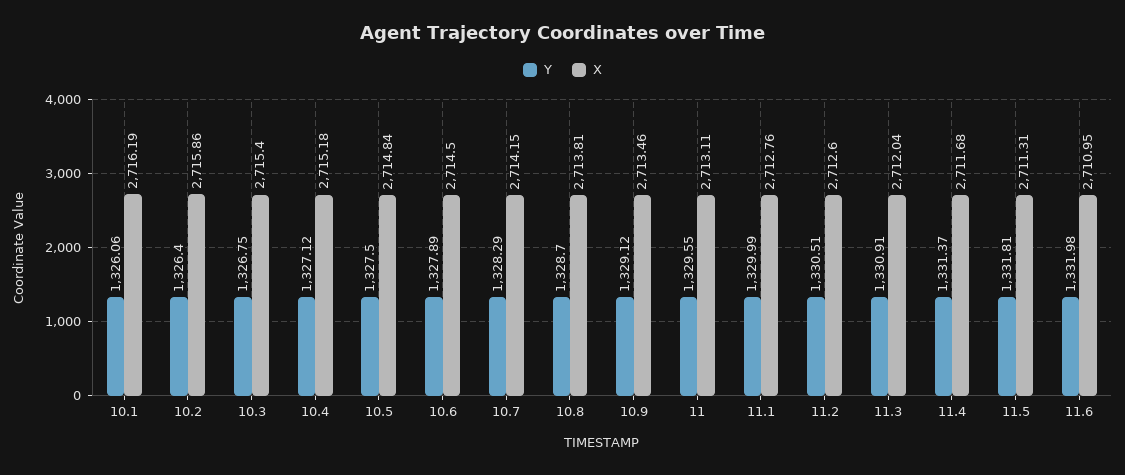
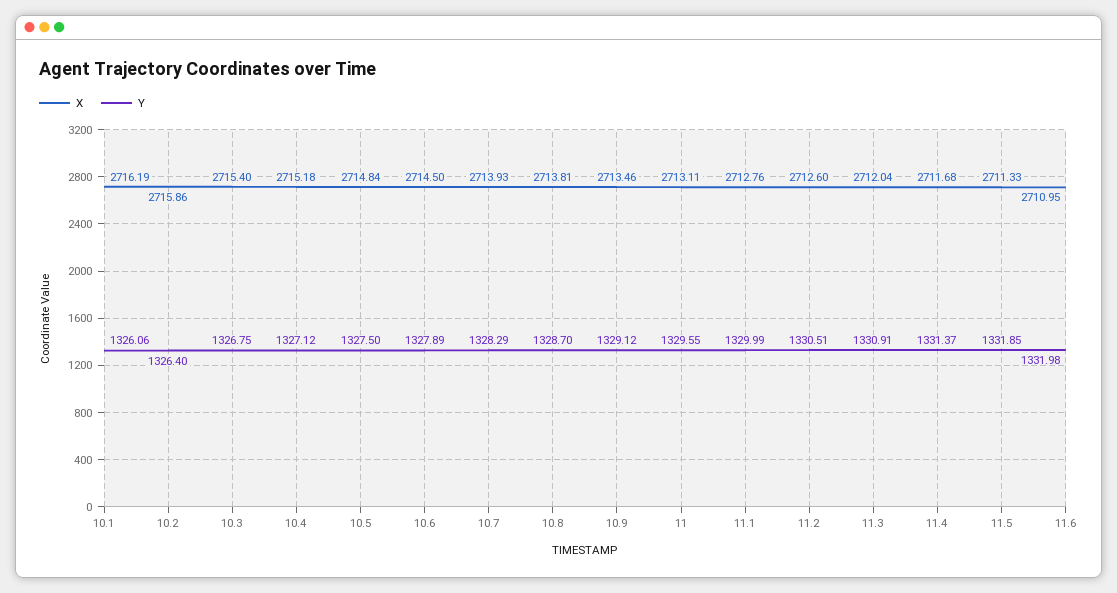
X, 10.7: 2714.15 -> 2713.93
Y, 11.5: 1331.81 -> 1331.85
X, 11.5: 2711.31 -> 2711.33

